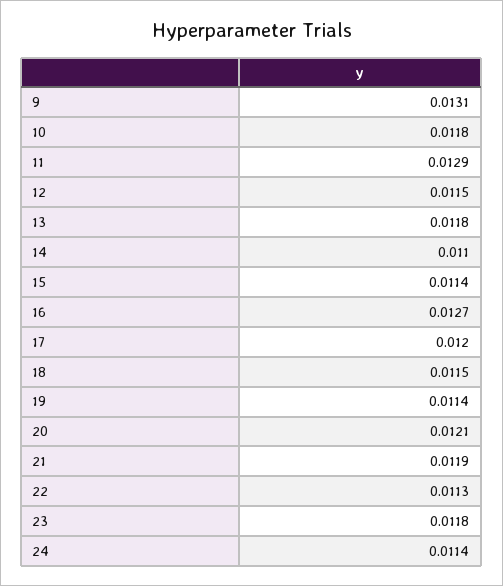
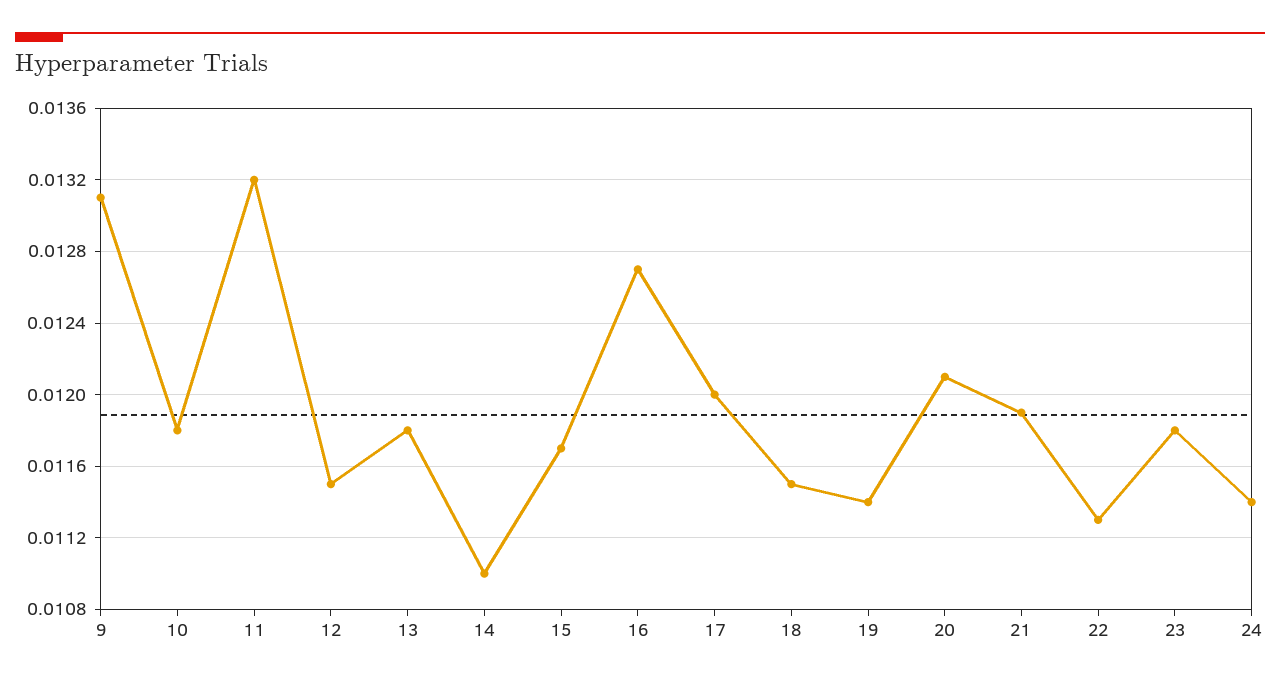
11: 0.0129 -> 0.0132
15: 0.0114 -> 0.0117

